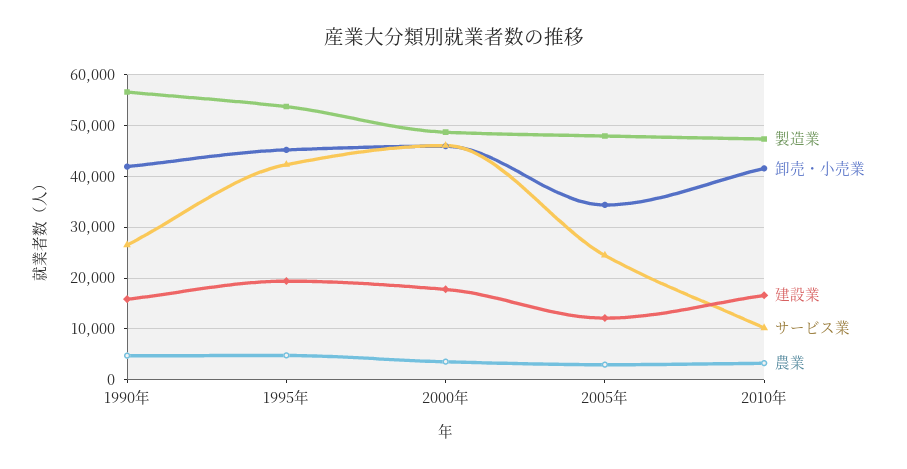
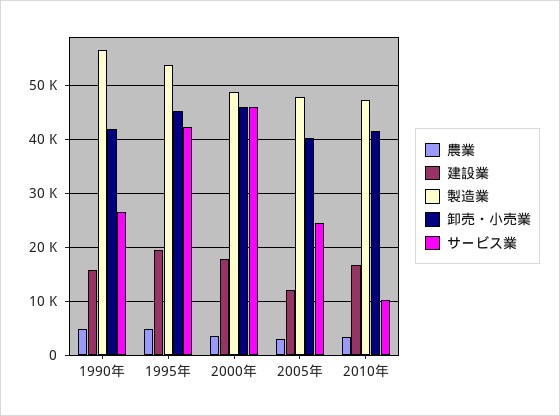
卸売・小売業, 2005年: 34000 -> 40000

